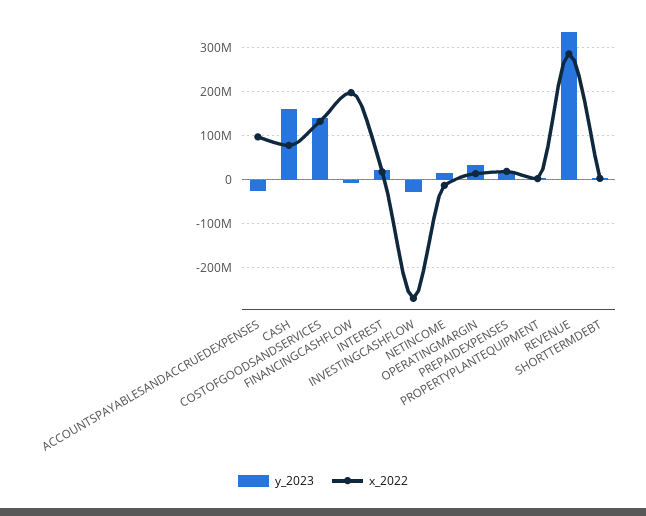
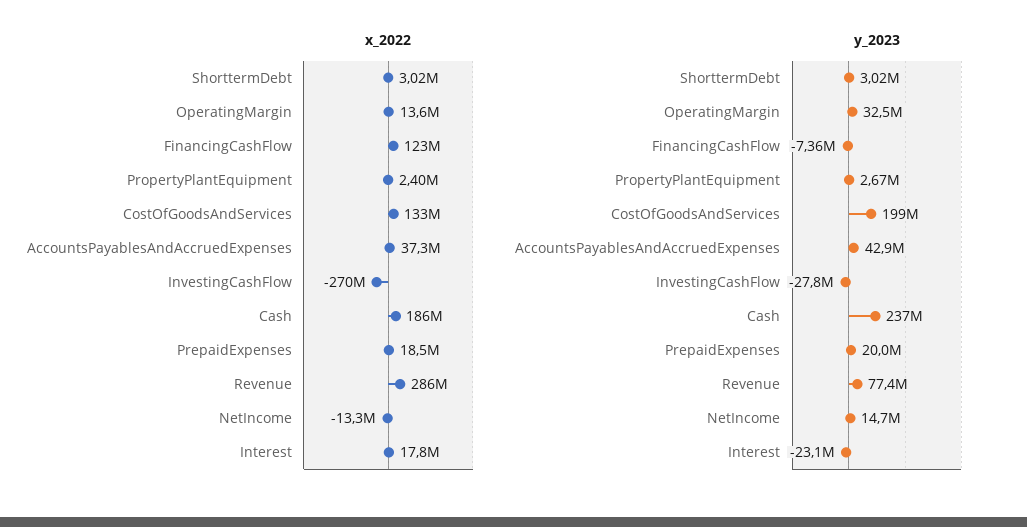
y_2023, ACCOUNTSPAYABLESANDACCRUEDEXPENSES: -20000000 -> 42900000
x_2022, ACCOUNTSPAYABLESANDACCRUEDEXPENSES: 100000000 -> 37300000
y_2023, CASH: 160000000 -> 237000000
x_2022, CASH: 80000000 -> 186000000
y_2023, COSTOFGOODSANDSERVICES: 140000000 -> 199000000
x_2022, FINANCINGCASHFLOW: 200000000 -> 123000000
y_2023, INTEREST: 20000000 -> -23100000
y_2023, REVENUE: 340000000 -> 77400000

